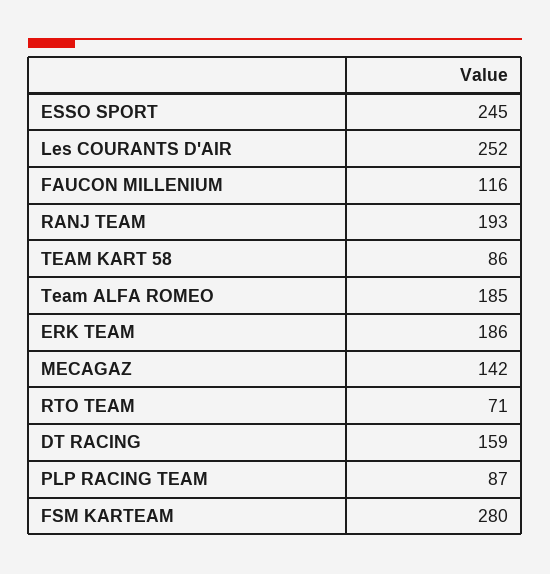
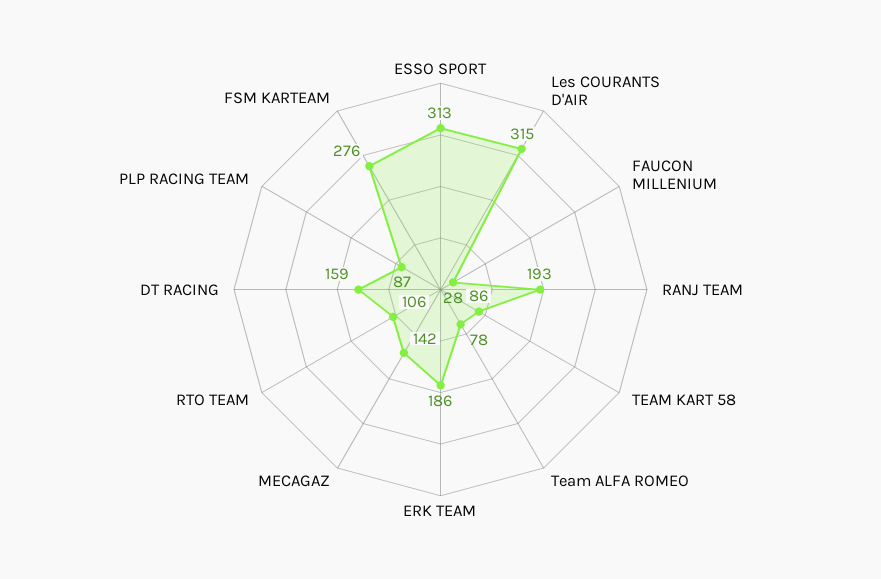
ESSO SPORT: 245 -> 313
Les COURANTS D'AIR: 252 -> 315
FAUCON MILLENIUM: 116 -> 28
Team ALFA ROMEO: 185 -> 78
RTO TEAM: 71 -> 106
FSM KARTEAM: 280 -> 276

